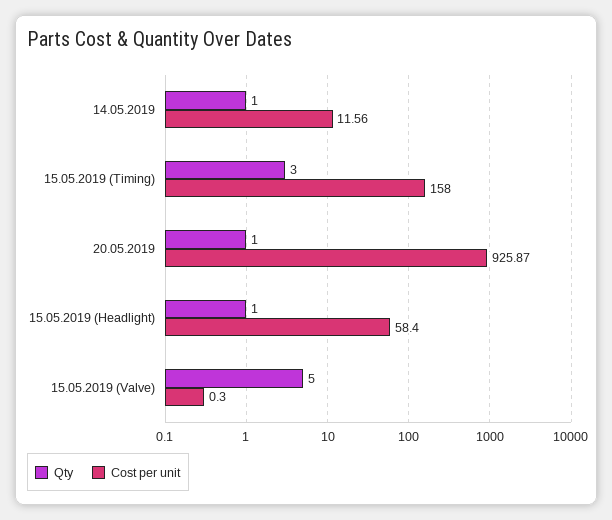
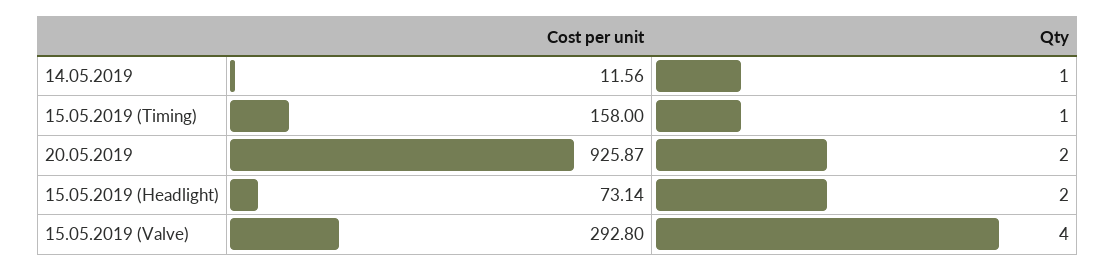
Qty, 15.05.2019 (Timing): 3 -> 1
Qty, 20.05.2019: 1 -> 2
Qty, 15.05.2019 (Headlight): 1 -> 2
Cost per unit, 15.05.2019 (Headlight): 58.4 -> 73.14
Qty, 15.05.2019 (Valve): 5 -> 4
Cost per unit, 15.05.2019 (Valve): 0.3 -> 292.8

